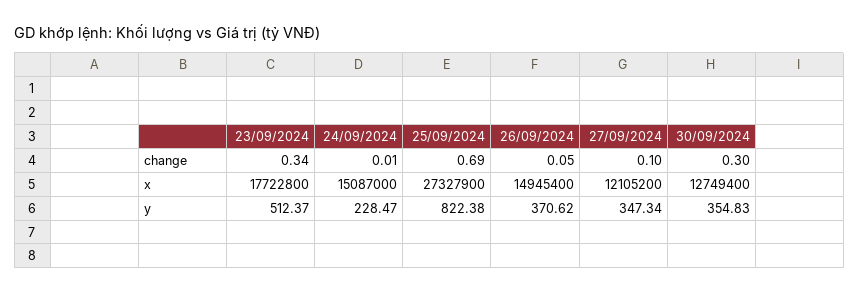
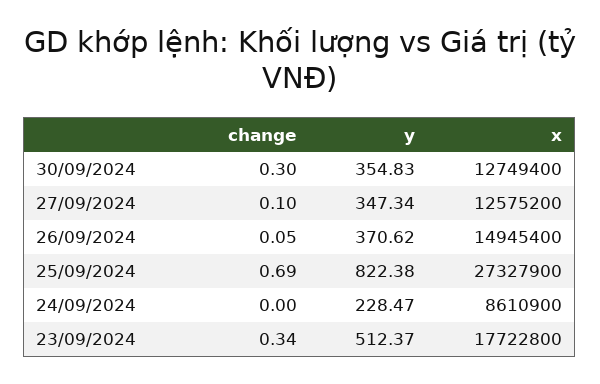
24/09/2024, change: 0.01 -> 0
24/09/2024, x: 15087000 -> 8610900
27/09/2024, x: 12105200 -> 12575200

